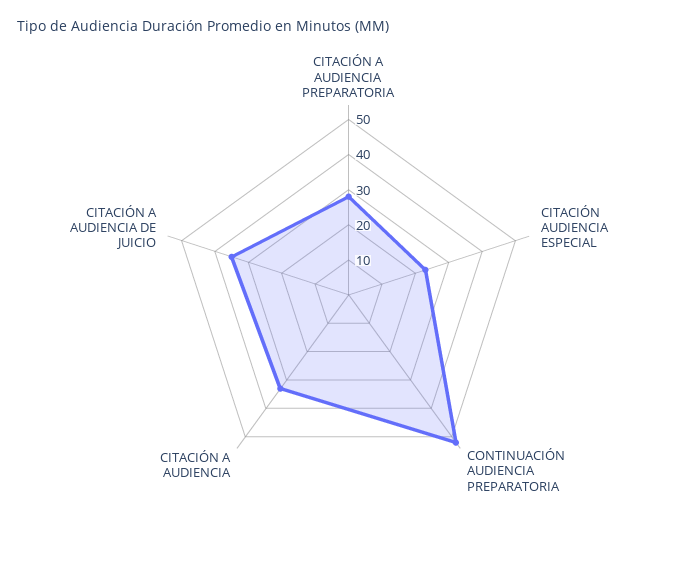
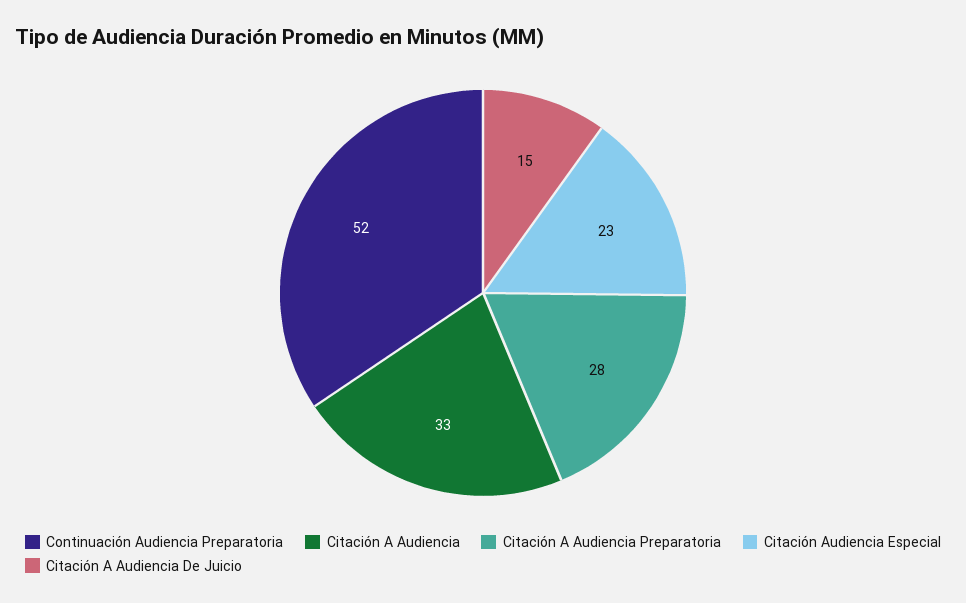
CITACIÓN A AUDIENCIA DE JUICIO: 35 -> 15

